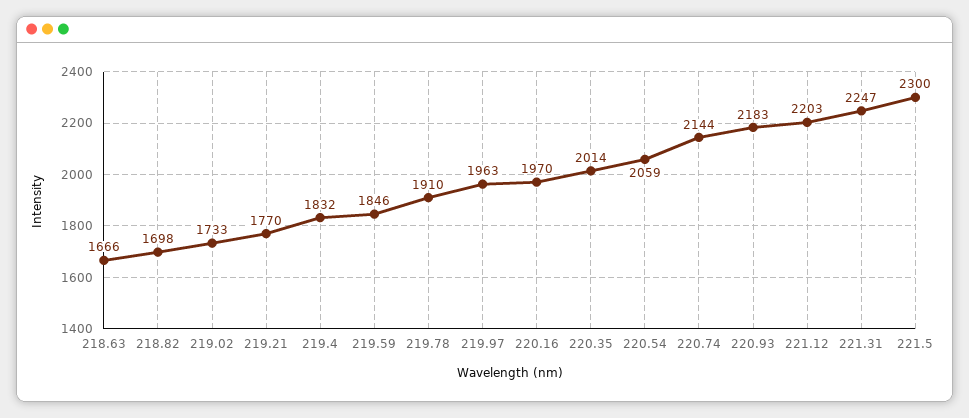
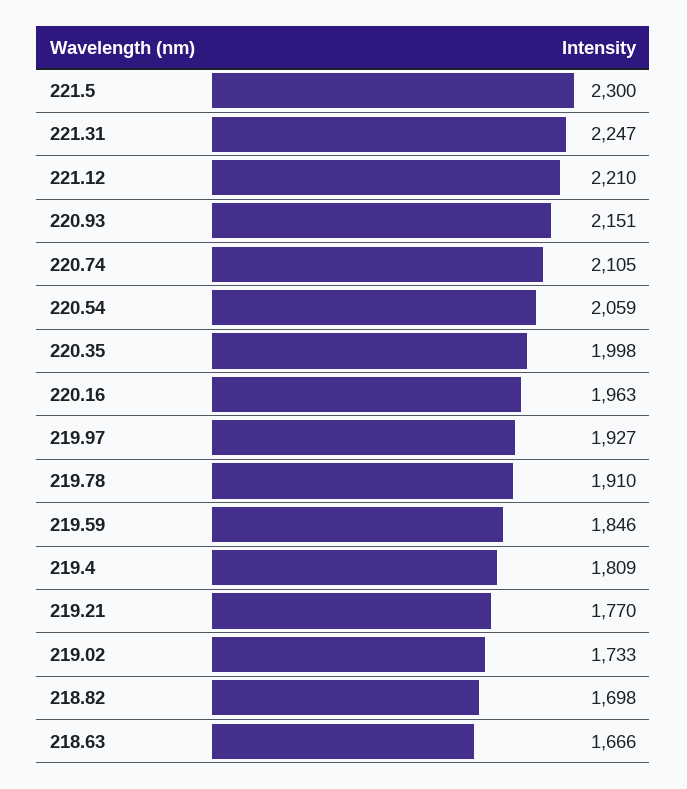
219.4: 1832 -> 1809
219.97: 1963 -> 1927
220.16: 1970 -> 1963
220.35: 2014 -> 1998
220.74: 2144 -> 2105
220.93: 2183 -> 2151
221.12: 2203 -> 2210

